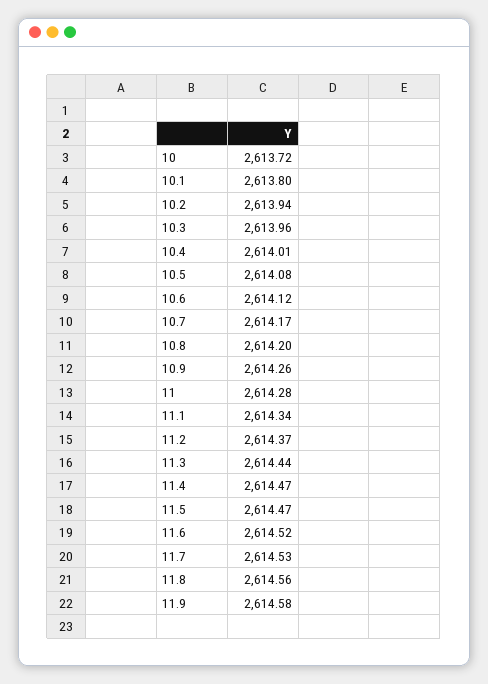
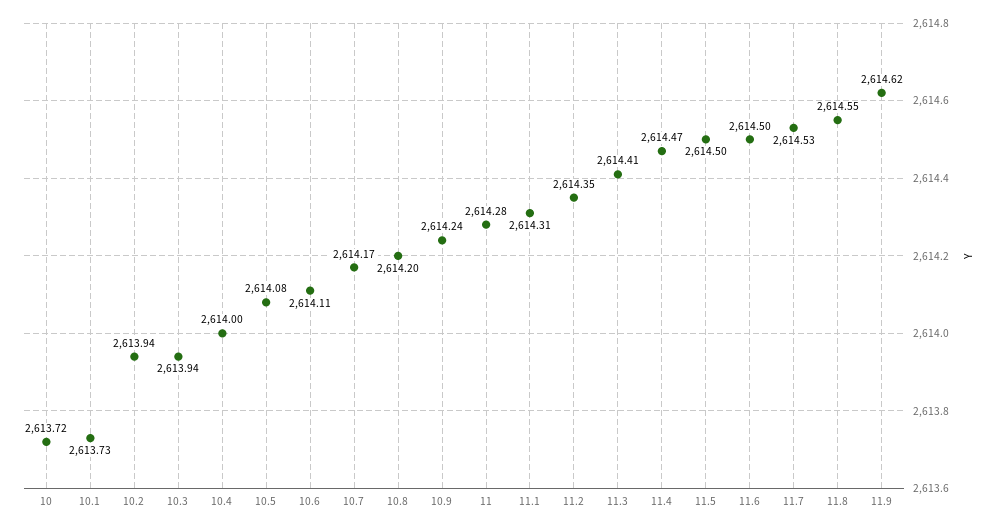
10.1: 2613.8 -> 2613.73
10.3: 2613.96 -> 2613.94
10.4: 2614.01 -> 2614
10.6: 2614.12 -> 2614.11
10.9: 2614.26 -> 2614.24
11.1: 2614.34 -> 2614.31
11.2: 2614.37 -> 2614.35
11.3: 2614.44 -> 2614.41
11.5: 2614.47 -> 2614.5
11.6: 2614.52 -> 2614.5
11.8: 2614.56 -> 2614.55
11.9: 2614.58 -> 2614.62

